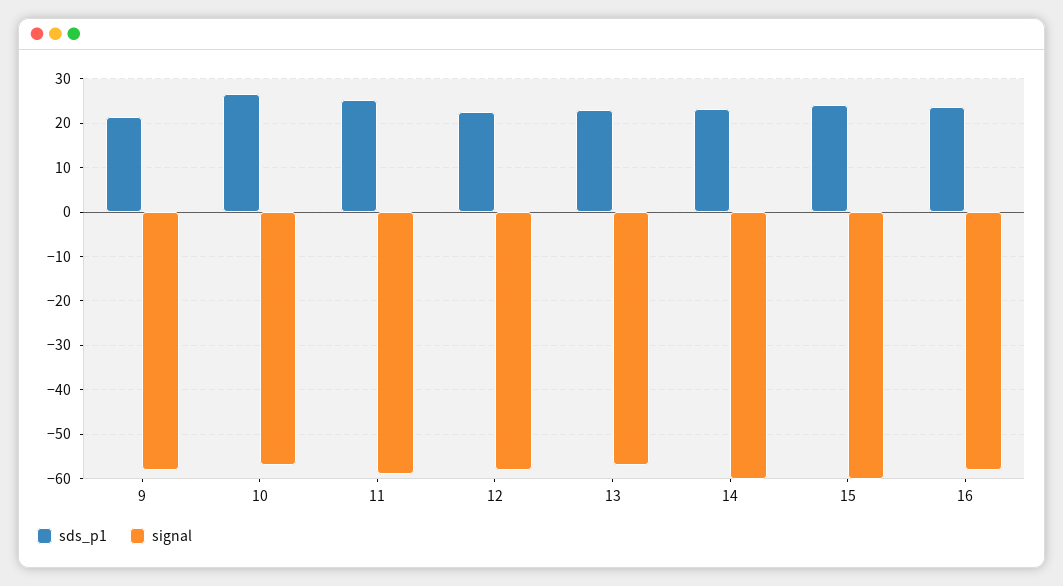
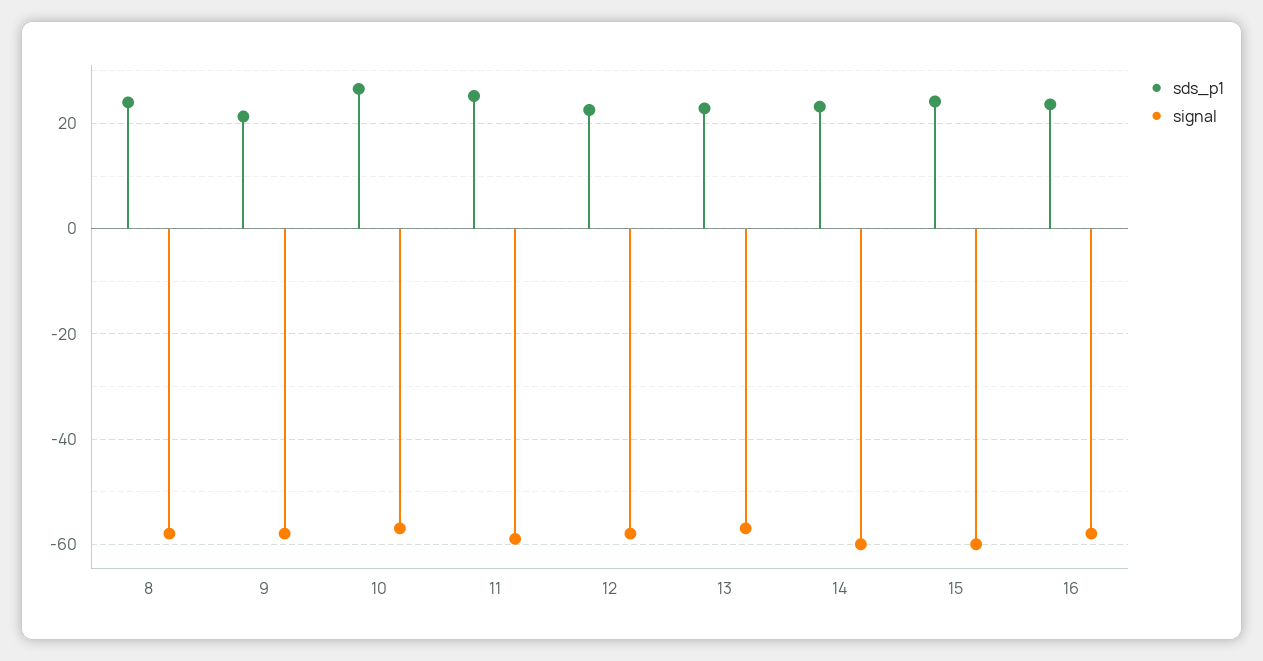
sds_p1, 8: none -> 24
signal, 8: none -> -58

